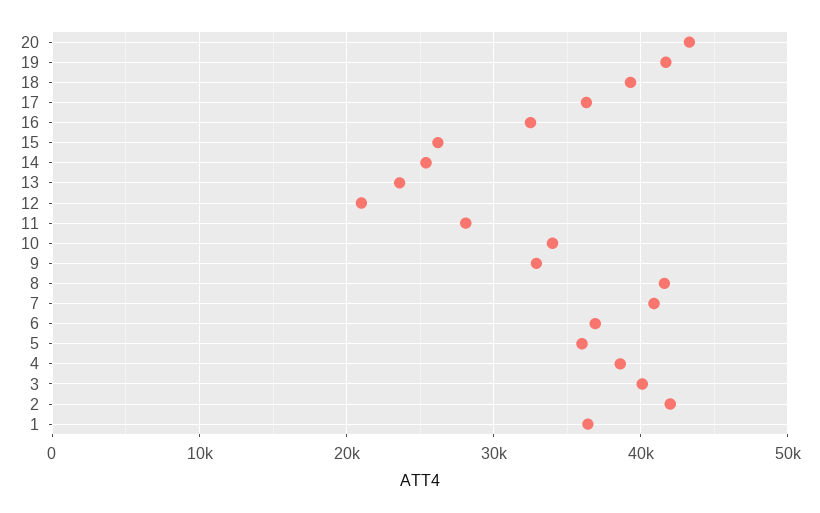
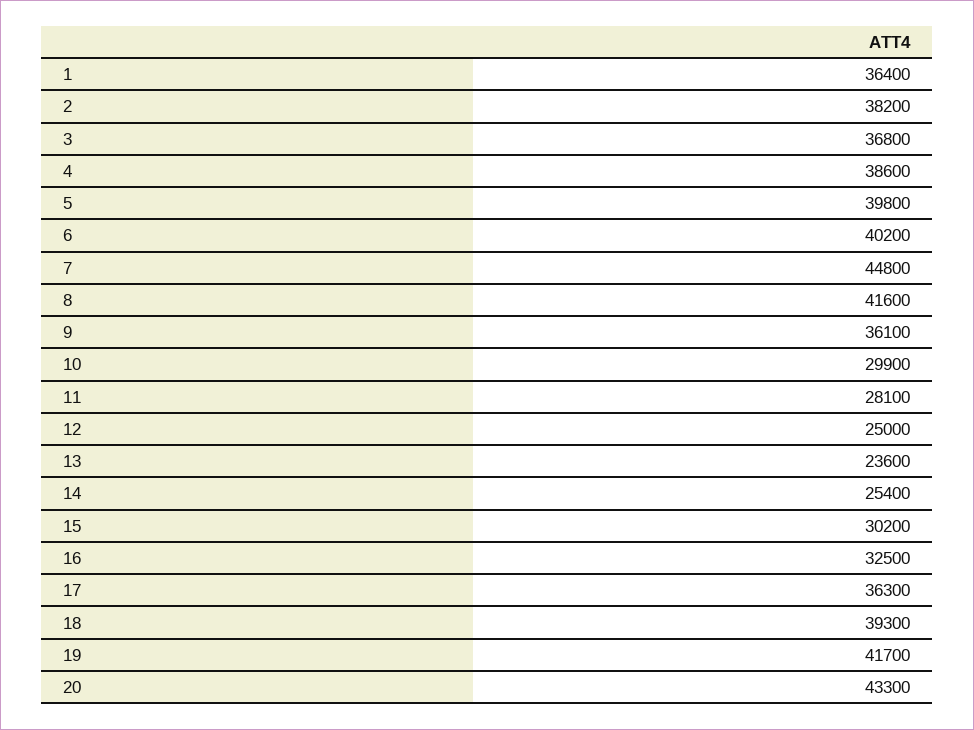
15: 26000 -> 30200
12: 21000 -> 25000
10: 34000 -> 29900
9: 33000 -> 36100
7: 41000 -> 44800
6: 37000 -> 40200
5: 36000 -> 39800
3: 40000 -> 36800
2: 42000 -> 38200

